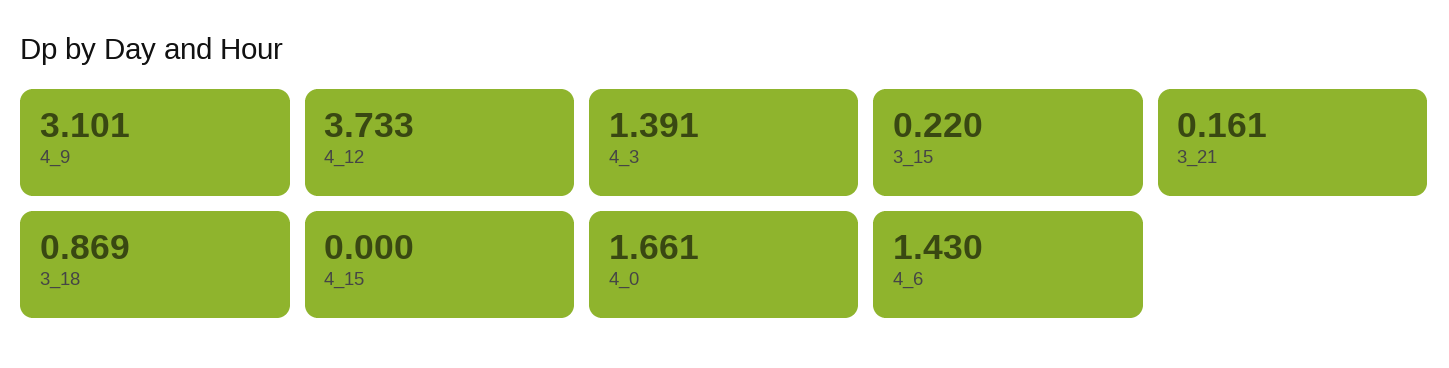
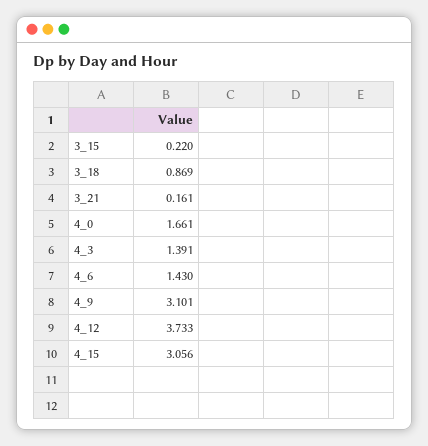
4_15: 0 -> 3.056

